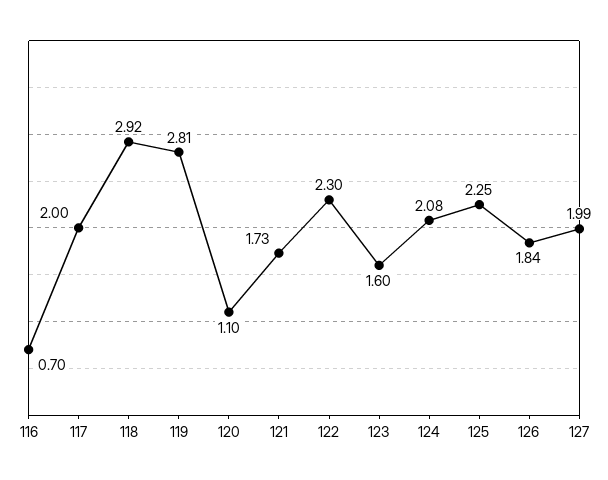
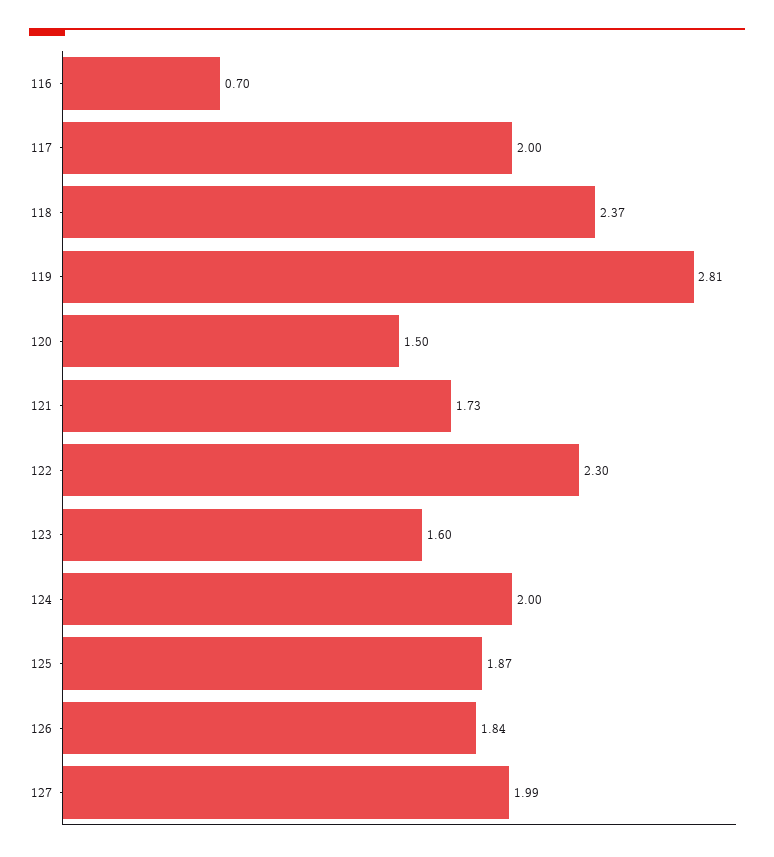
118: 2.92 -> 2.37
120: 1.1 -> 1.5
124: 2.08 -> 2
125: 2.25 -> 1.87

